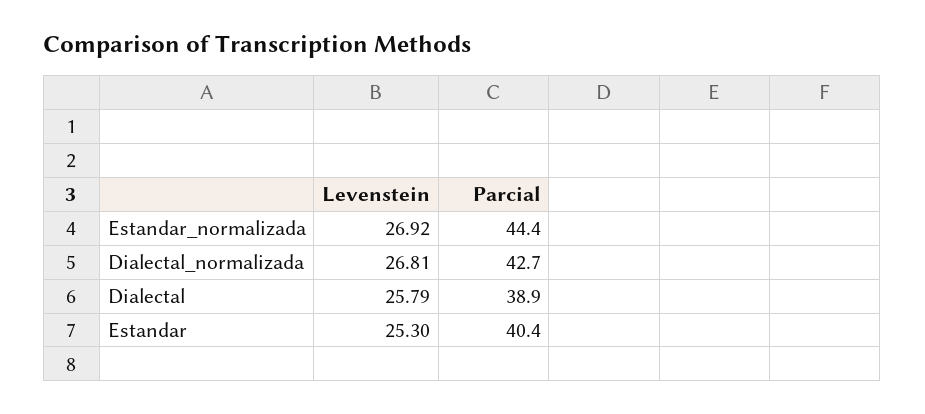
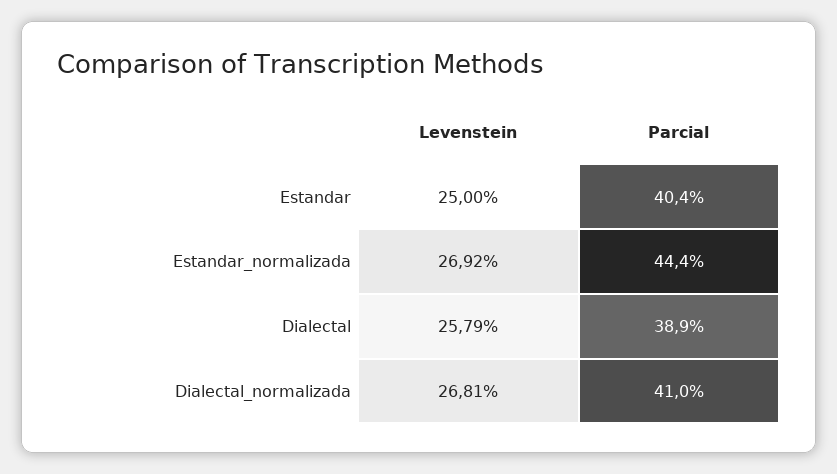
Parcial, Dialectal_normalizada: 42.7 -> 41
Levenstein, Estandar: 25.3 -> 25

